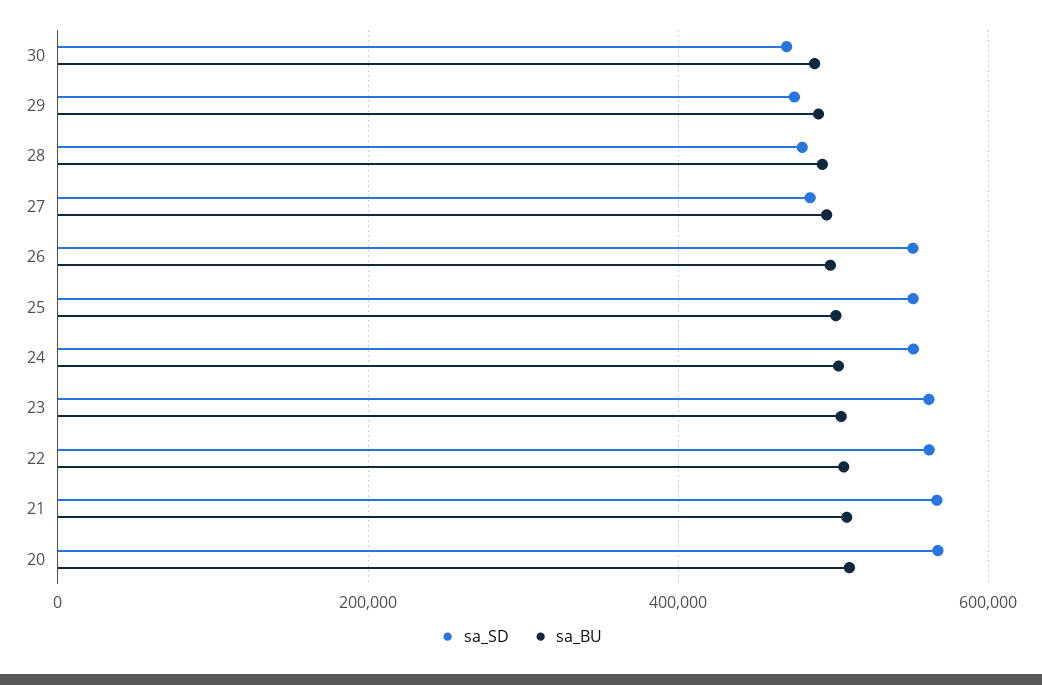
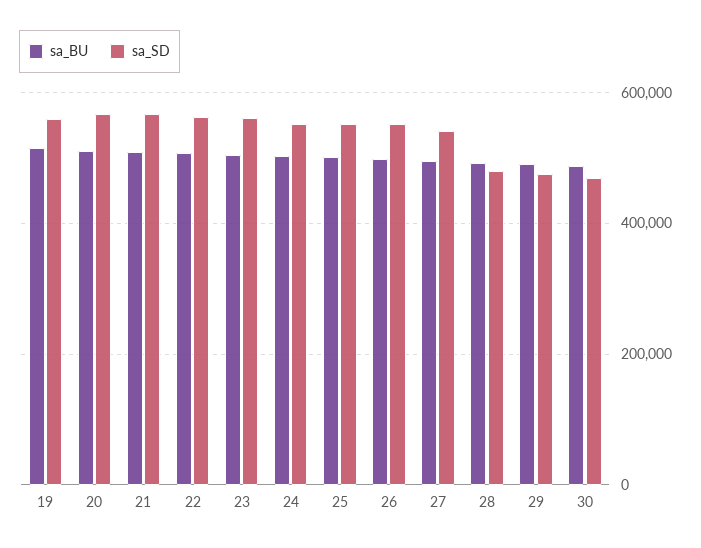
sa_SD, 27: 480000 -> 540000
sa_BU, 19: none -> 520000
sa_SD, 19: none -> 560000

